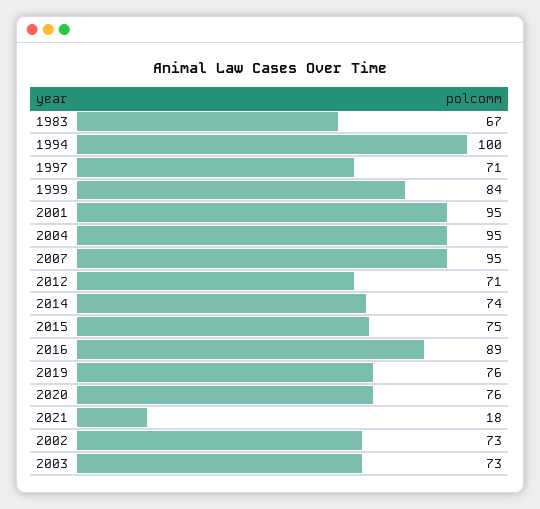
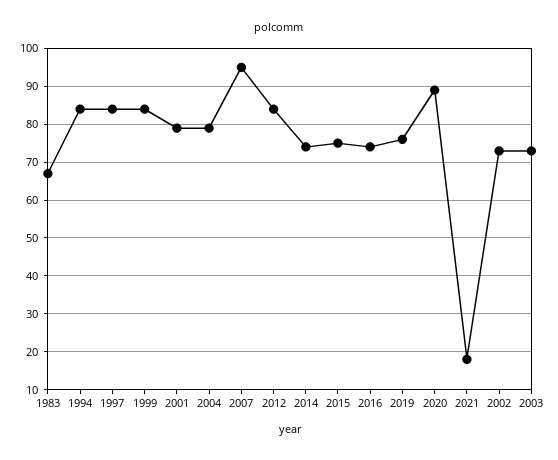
1994: 100 -> 85
1997: 71 -> 85
2001: 95 -> 80
2004: 95 -> 80
2012: 71 -> 85
2016: 89 -> 75
2020: 76 -> 90

